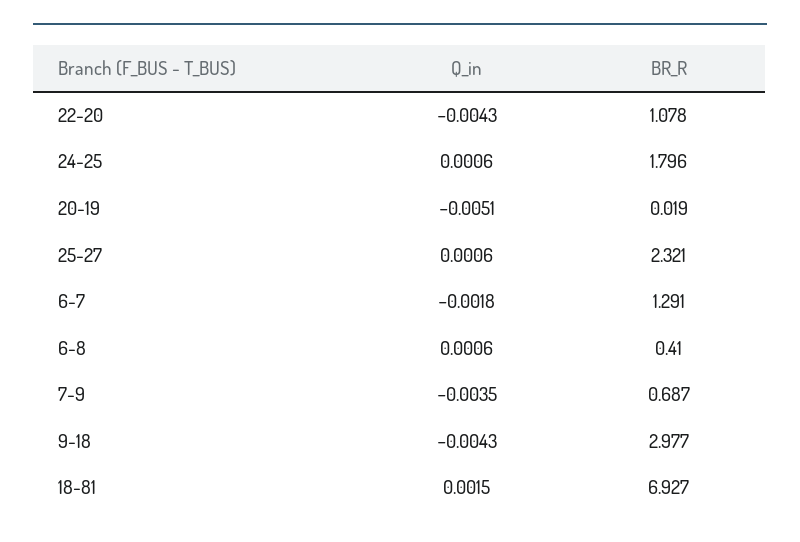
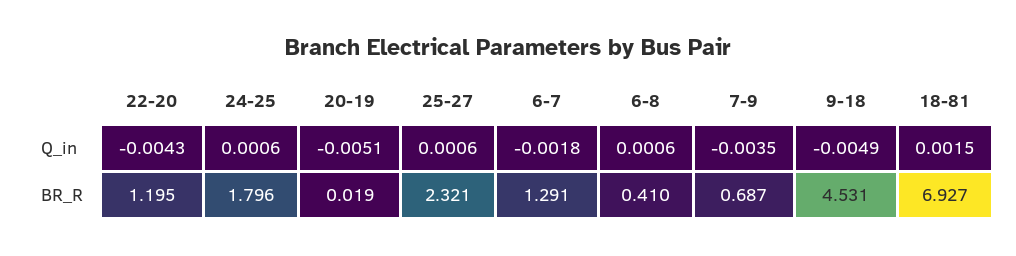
BR_R, 22-20: 1.078 -> 1.195
Q_in, 9-18: -0.0043 -> -0.0049
BR_R, 9-18: 2.977 -> 4.531

